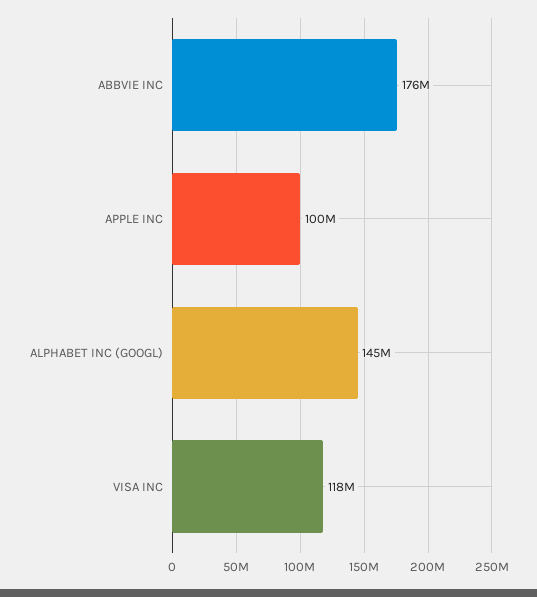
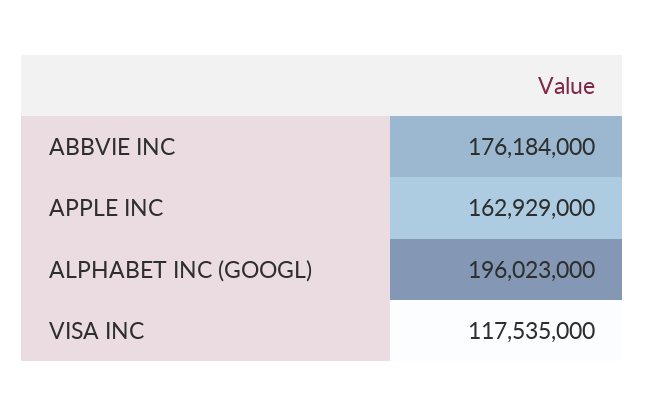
APPLE INC: 100000000 -> 162929000
ALPHABET INC (GOOGL): 145000000 -> 196023000

